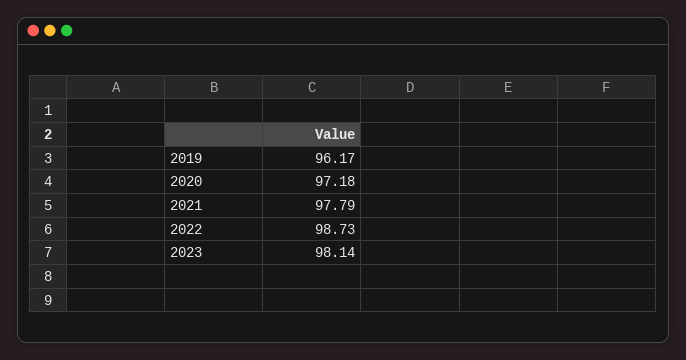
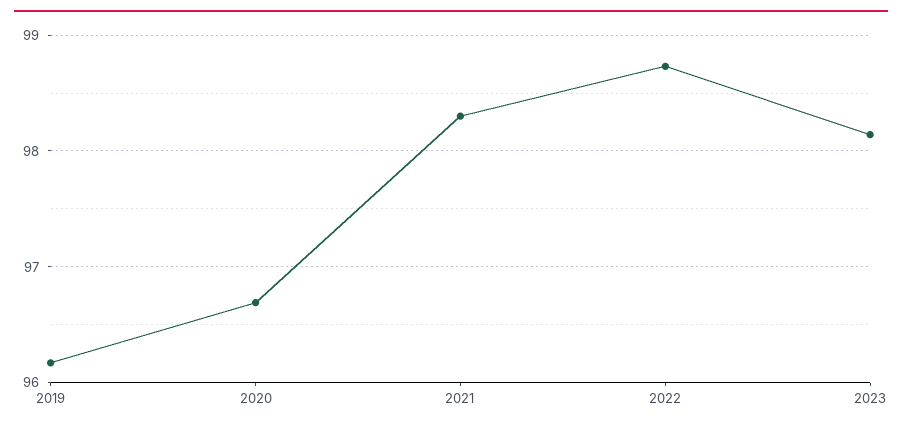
2020: 97.18 -> 96.7
2021: 97.79 -> 98.3

